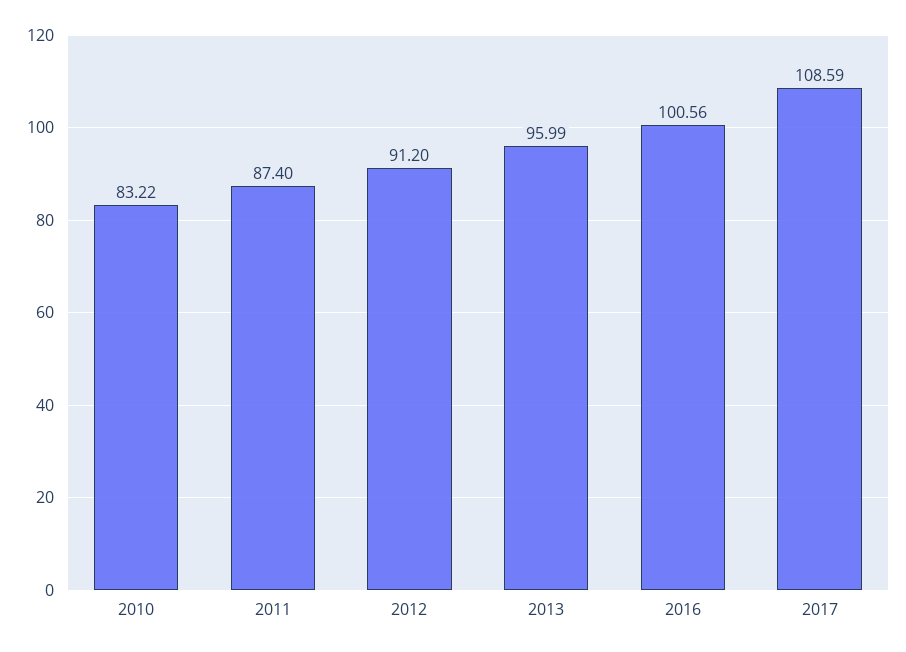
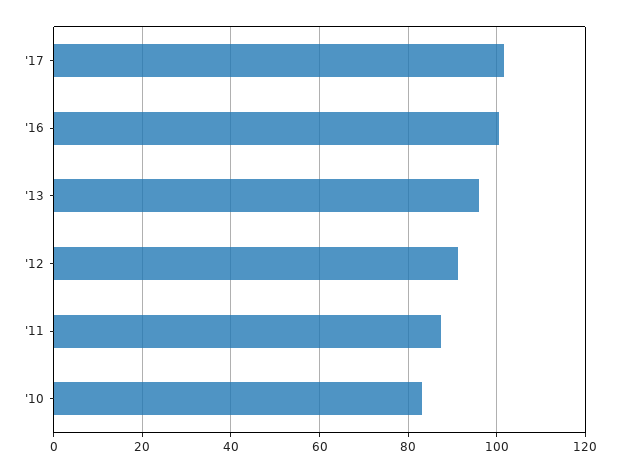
2017: 108.59 -> 102

